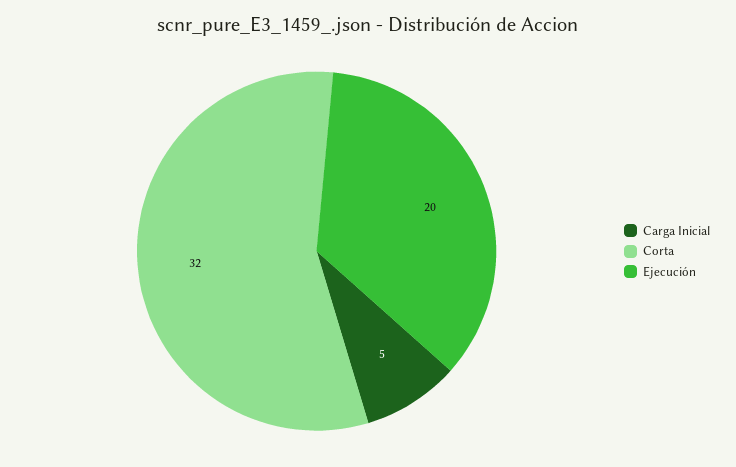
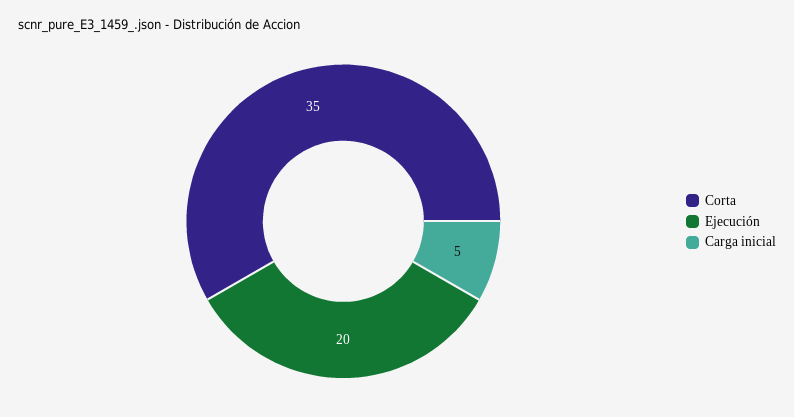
Corta: 32 -> 35

